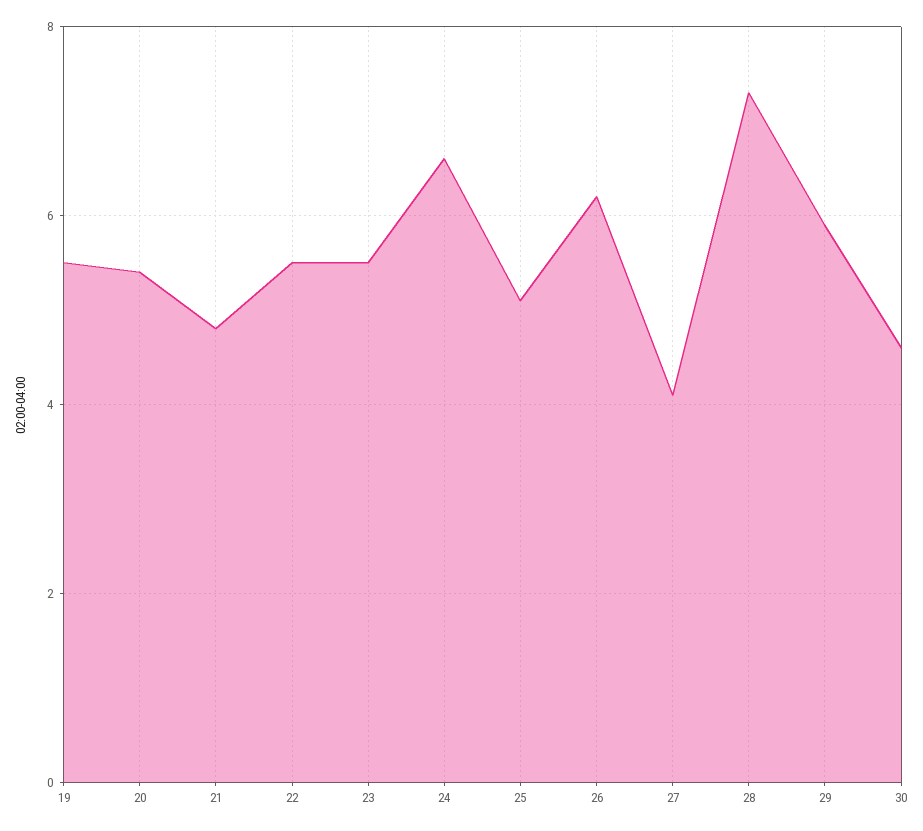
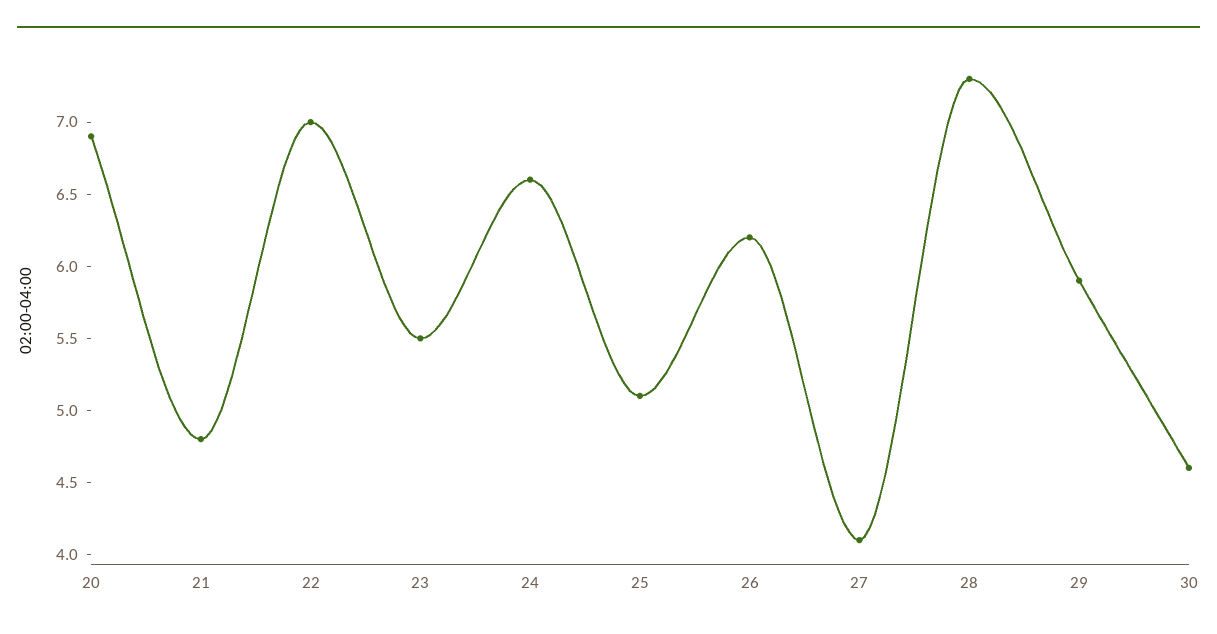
19: 5.5 -> none
20: 5.5 -> 6.9
22: 5.5 -> 7

